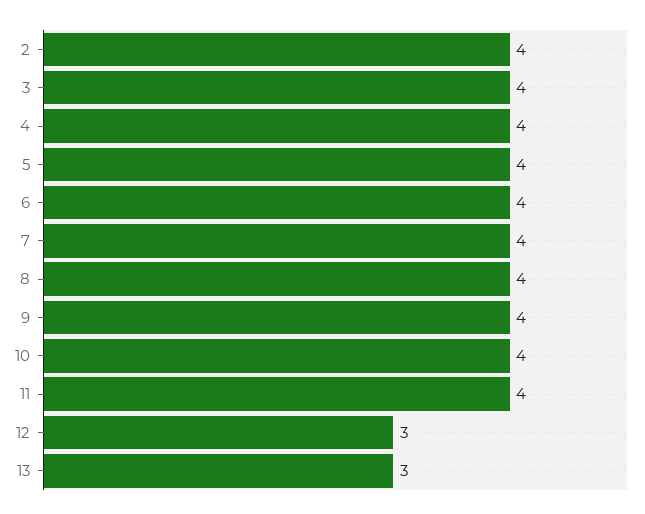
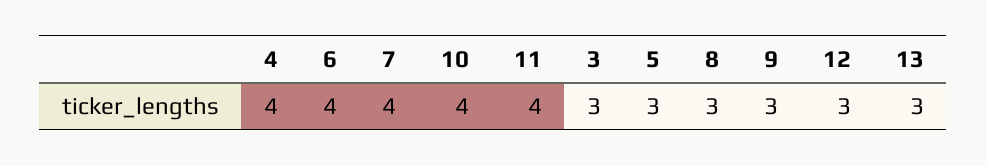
2: 4 -> none
3: 4 -> 3
5: 4 -> 3
8: 4 -> 3
9: 4 -> 3

